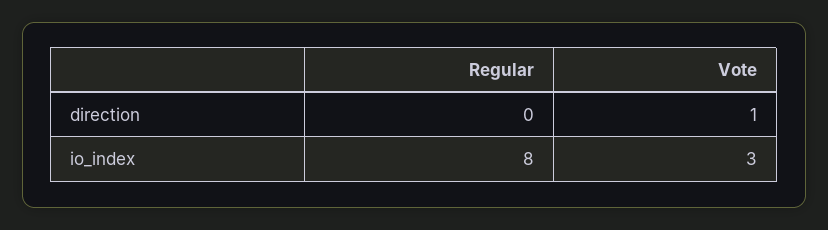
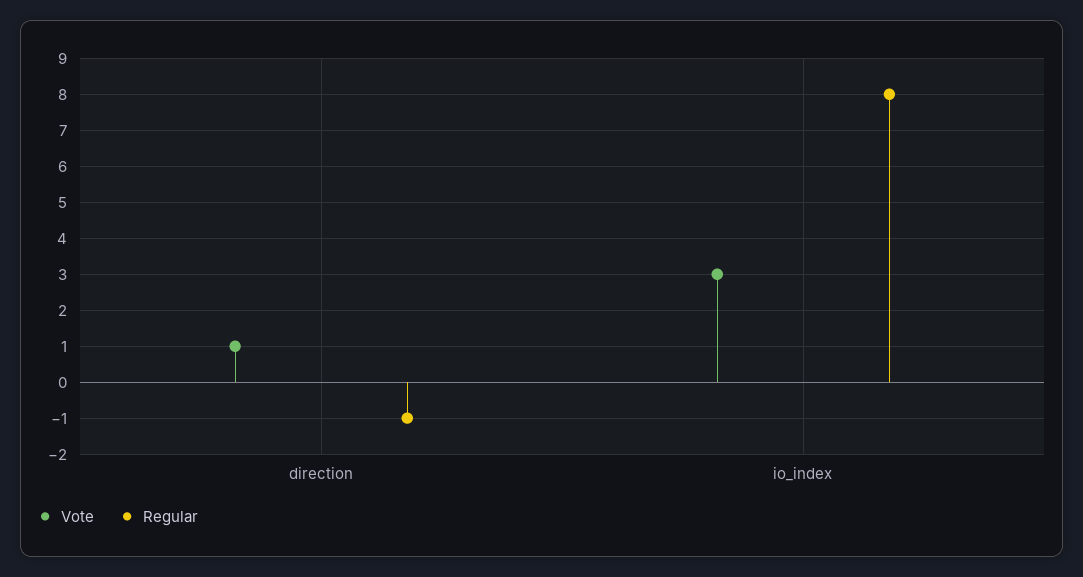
Regular, direction: 0 -> -1

